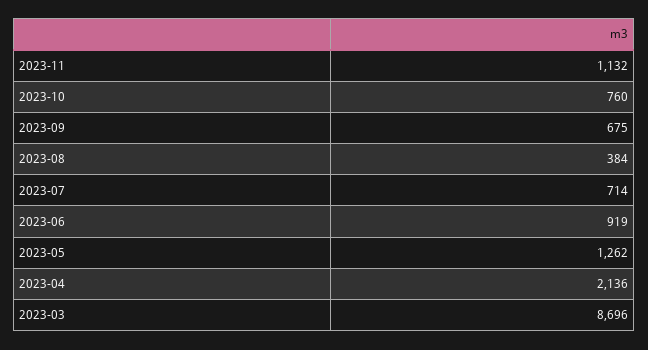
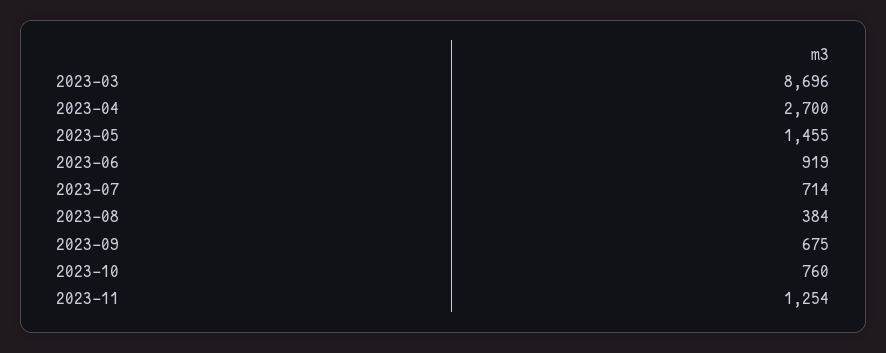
2023-11: 1132 -> 1254
2023-05: 1262 -> 1455
2023-04: 2136 -> 2700

